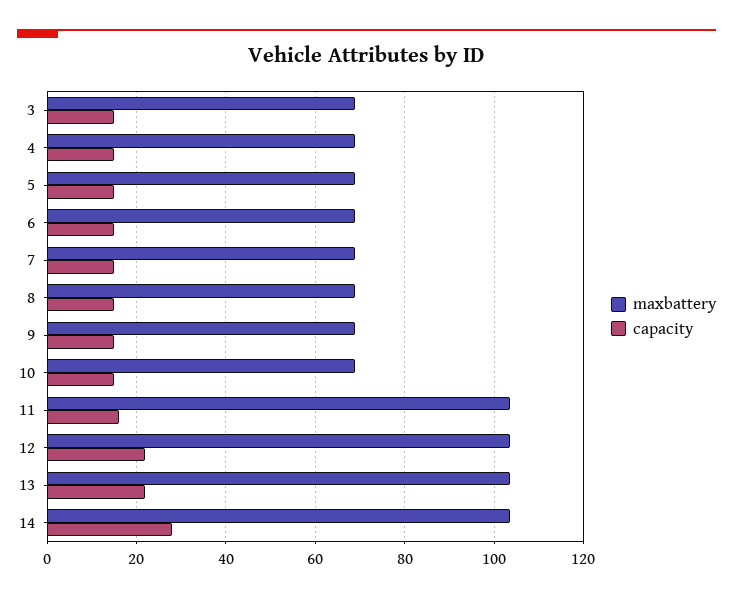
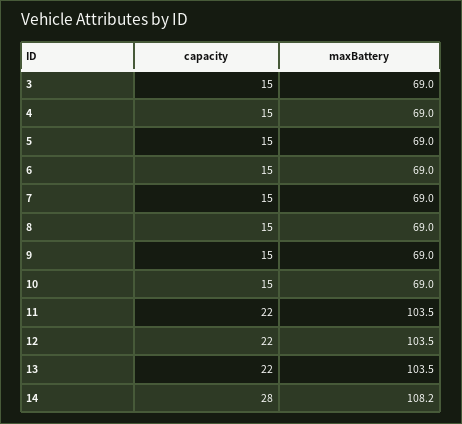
capacity, 11: 16 -> 22
maxbattery, 14: 104 -> 108.2

